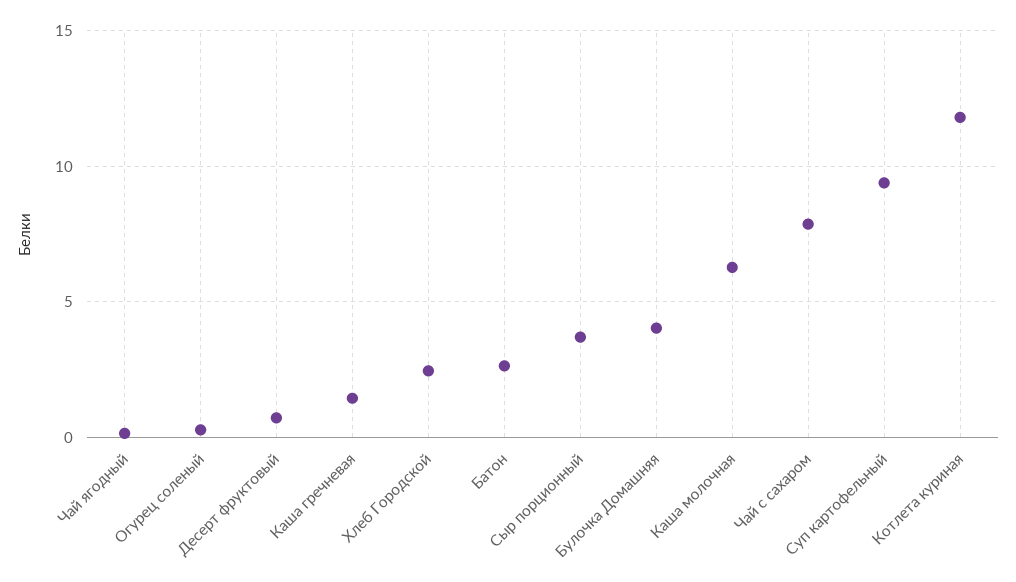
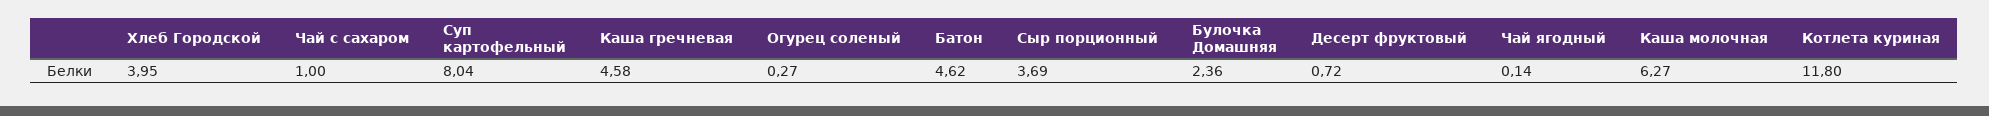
Каша гречневая: 1.5 -> 4.58
Хлеб Городской: 2.5 -> 3.95
Батон: 2.5 -> 4.62
Булочка Домашняя: 4 -> 2.36
Чай с сахаром: 8 -> 1
Суп картофельный: 9.5 -> 8.04

